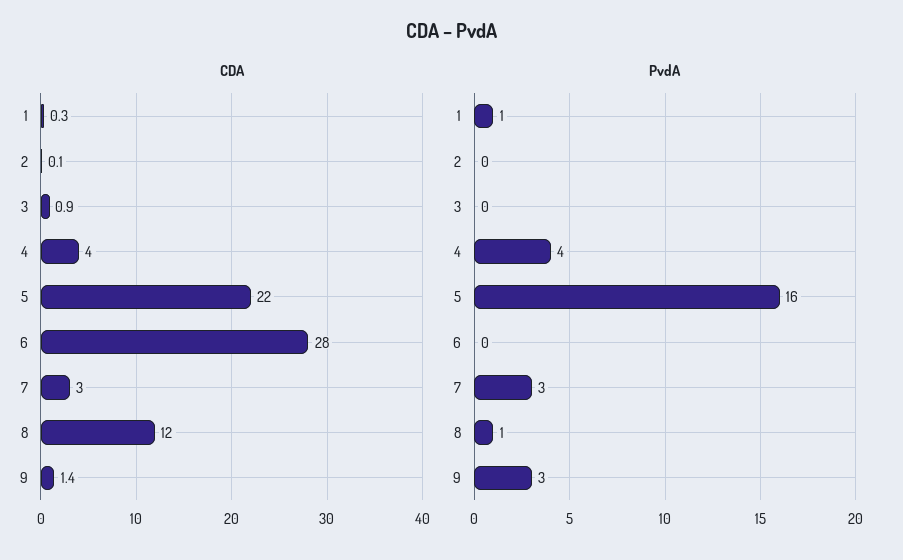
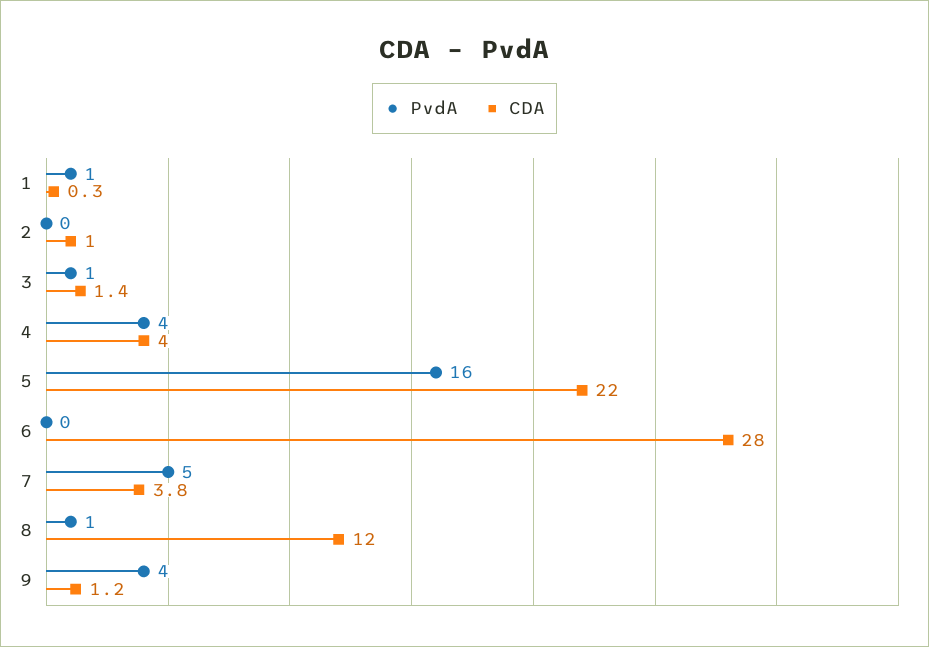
CDA, 2: 0.1 -> 1
CDA, 3: 0.9 -> 1.4
CDA, 7: 3 -> 3.8
CDA, 9: 1.4 -> 1.2
PvdA, 3: 0 -> 1
PvdA, 7: 3 -> 5
PvdA, 9: 3 -> 4

